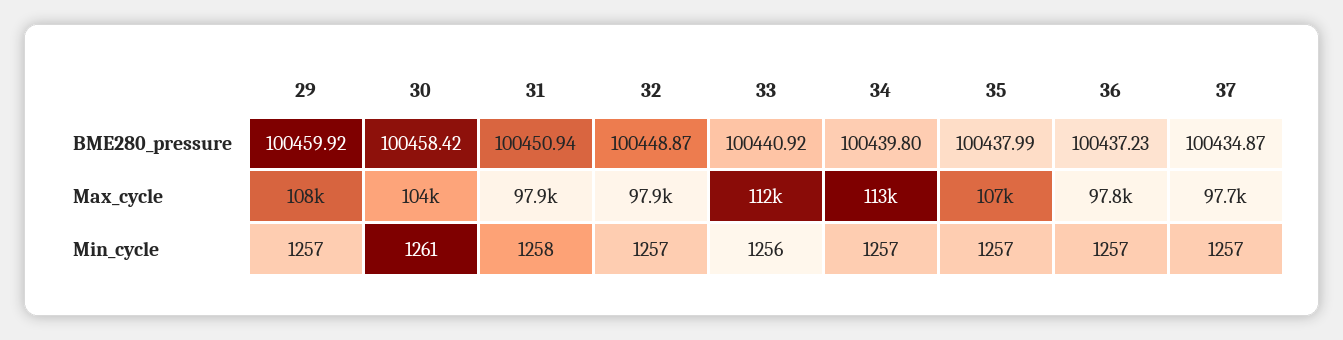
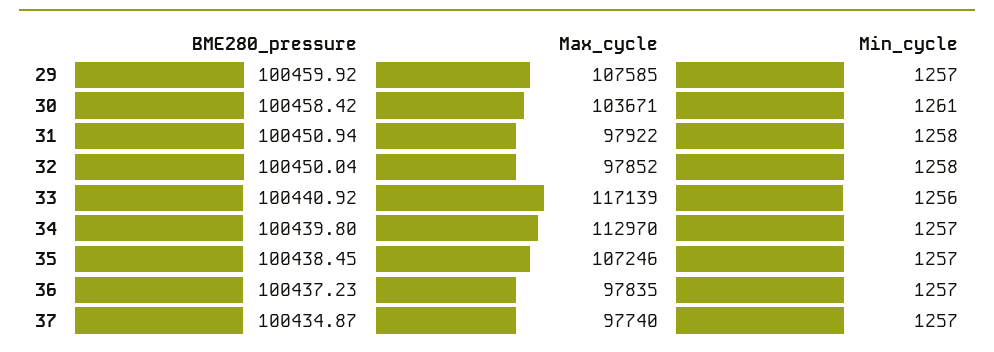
32, BME280_pressure: 100448.87 -> 100450.04
35, BME280_pressure: 100437.99 -> 100438.45
33, Max_cycle: 112000 -> 117139
32, Min_cycle: 1257 -> 1258

